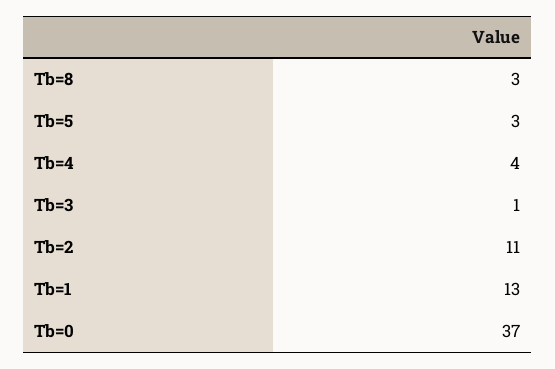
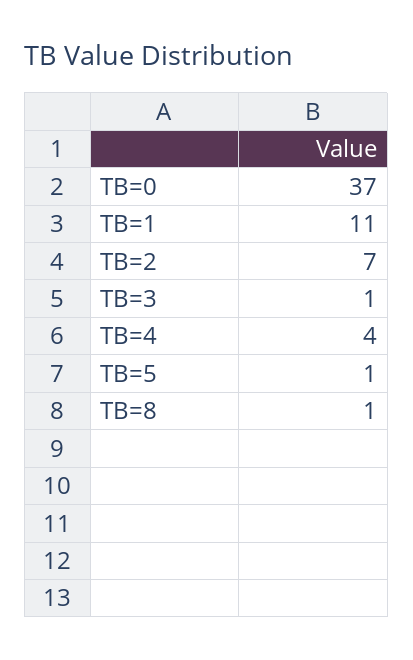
Tb=8: 3 -> 1
Tb=5: 3 -> 1
Tb=2: 11 -> 7
Tb=1: 13 -> 11

